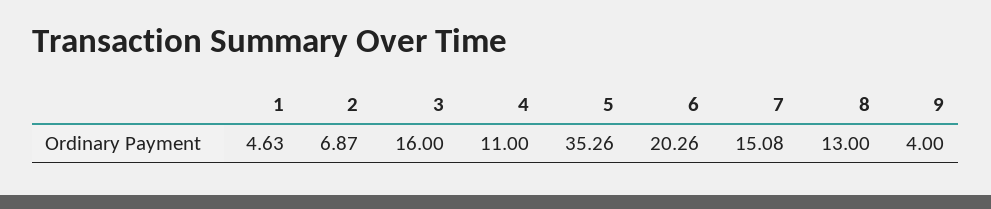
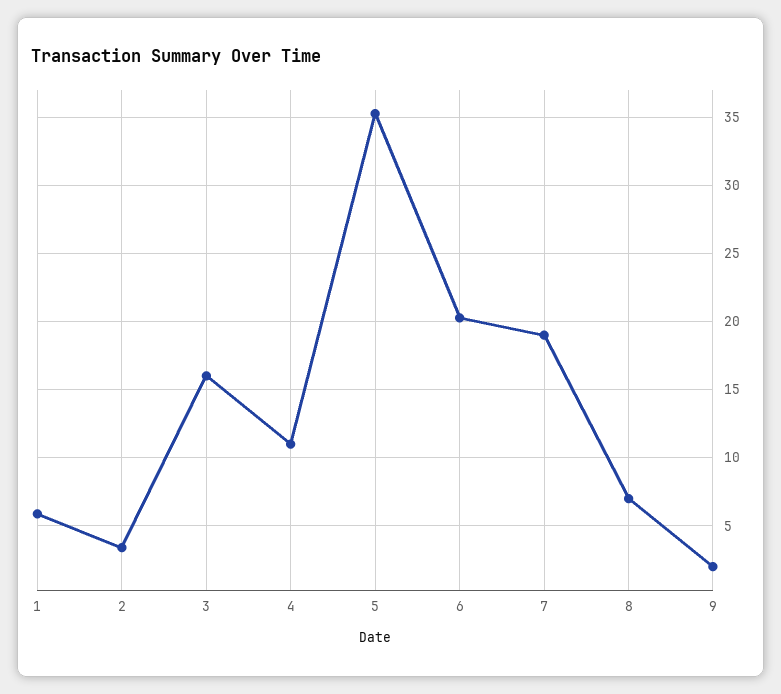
1: 4.63 -> 6
2: 6.87 -> 3.5
7: 15.08 -> 19
8: 13 -> 7
9: 4 -> 2

